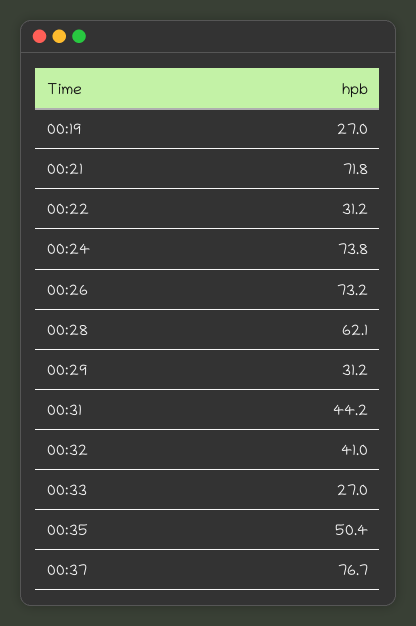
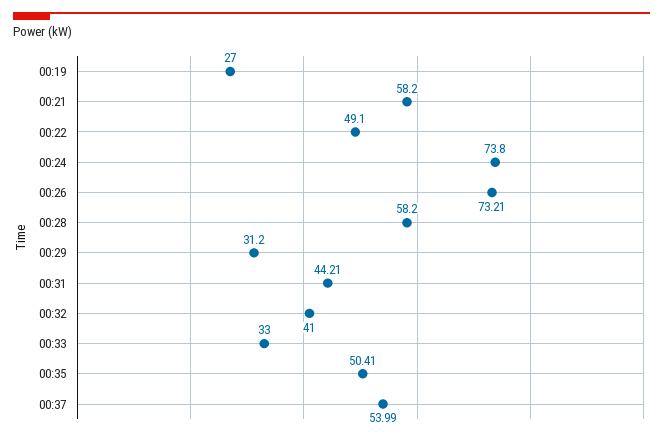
00:21: 71.8 -> 58.2
00:22: 31.2 -> 49.1
00:28: 62.1 -> 58.2
00:33: 27 -> 33
00:37: 76.7 -> 53.99

